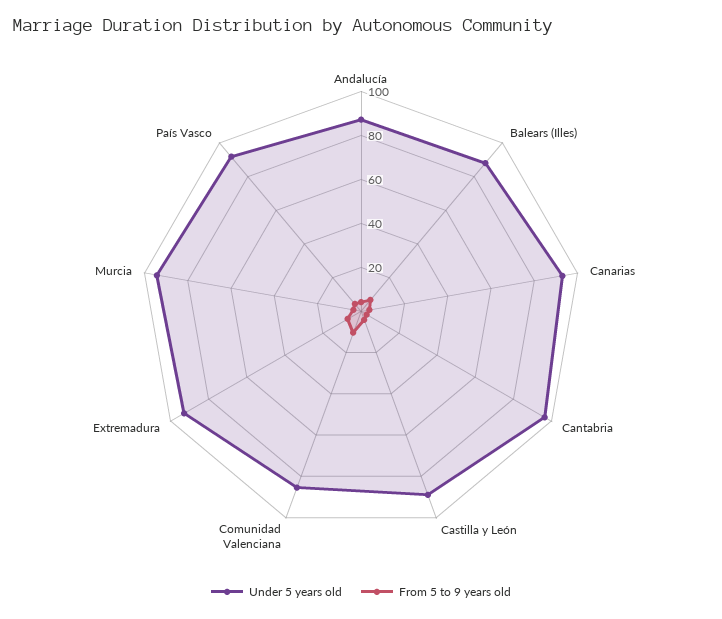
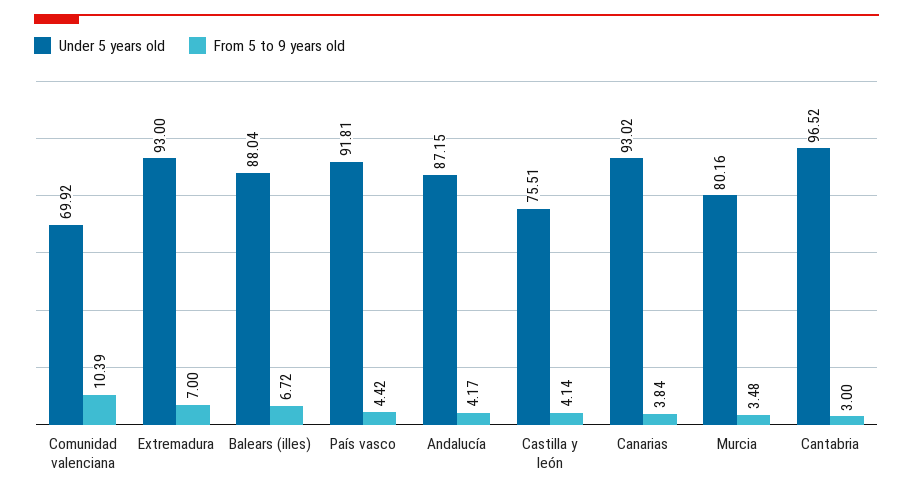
Under 5 years old, Castilla y León: 90 -> 75.51
Under 5 years old, Comunidad Valenciana: 85 -> 69.92
Under 5 years old, Murcia: 95 -> 80.16

